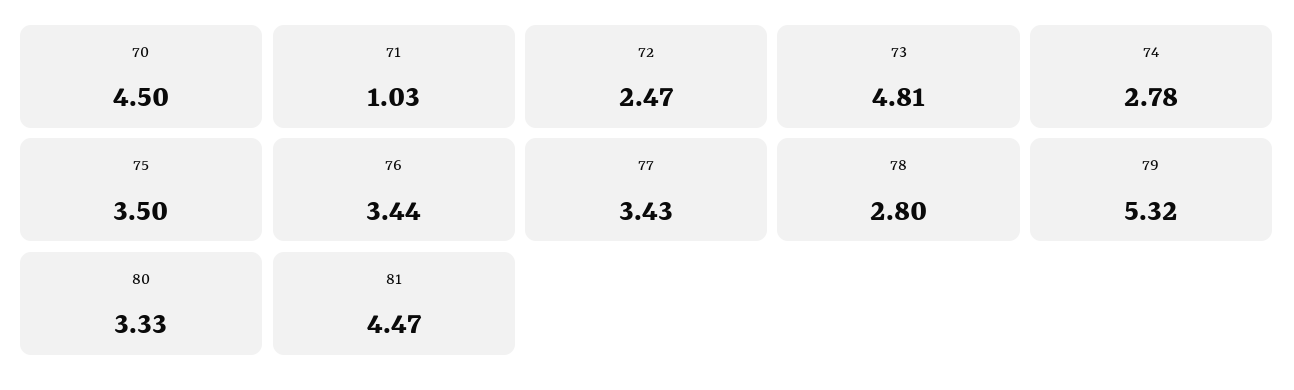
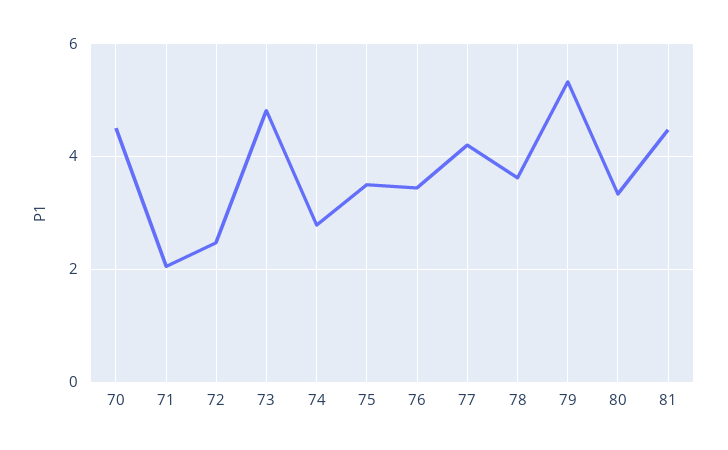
71: 1.03 -> 2
77: 3.43 -> 4.2
78: 2.8 -> 3.6

